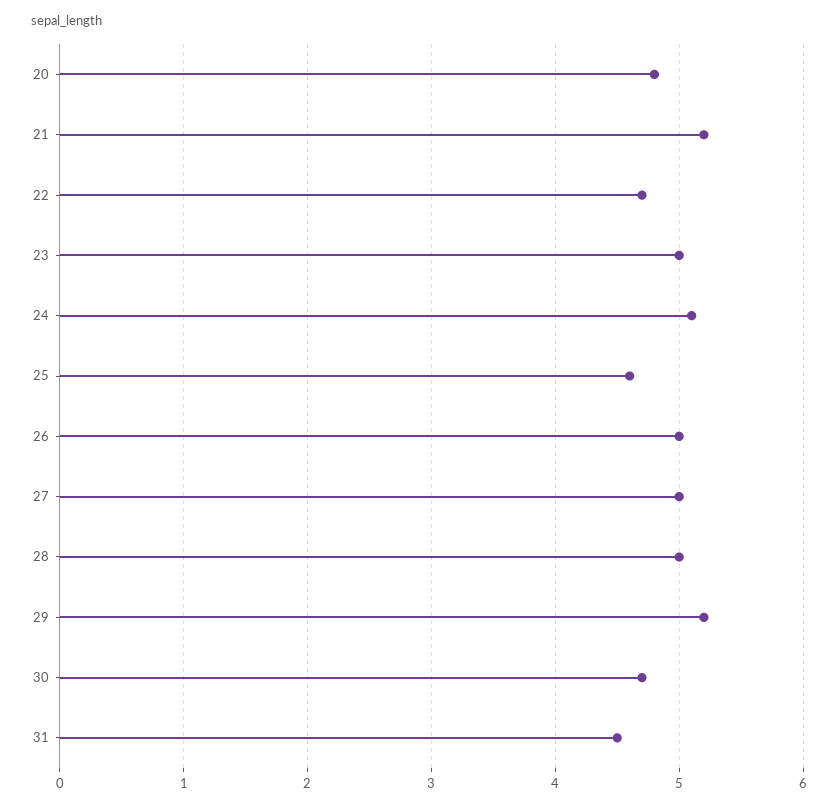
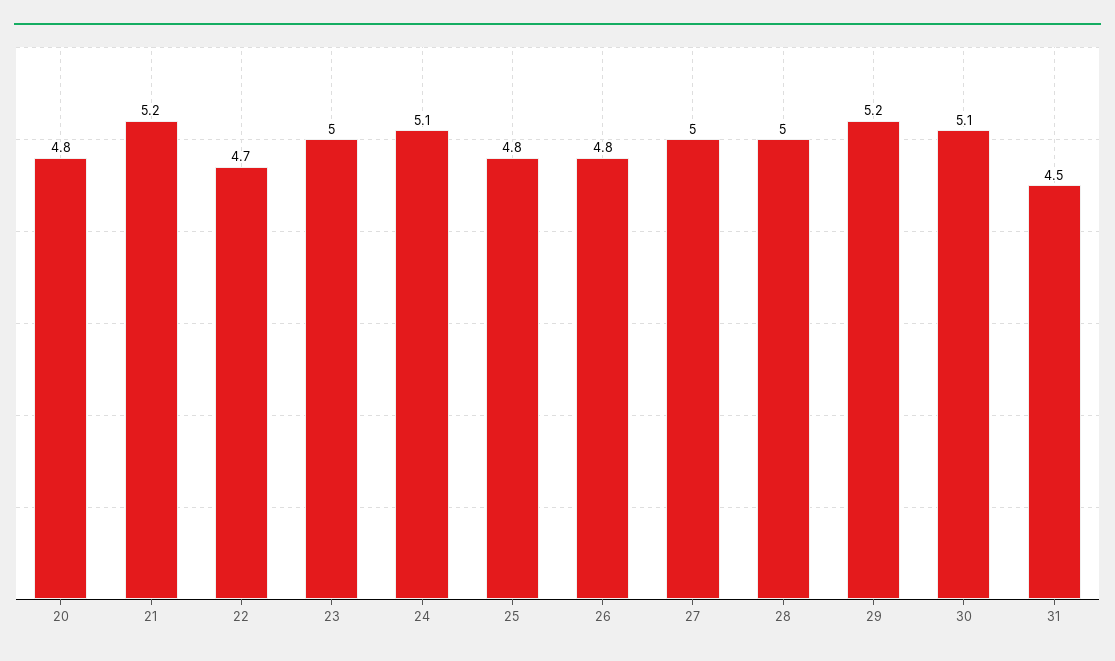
25: 4.6 -> 4.8
26: 5 -> 4.8
30: 4.7 -> 5.1

